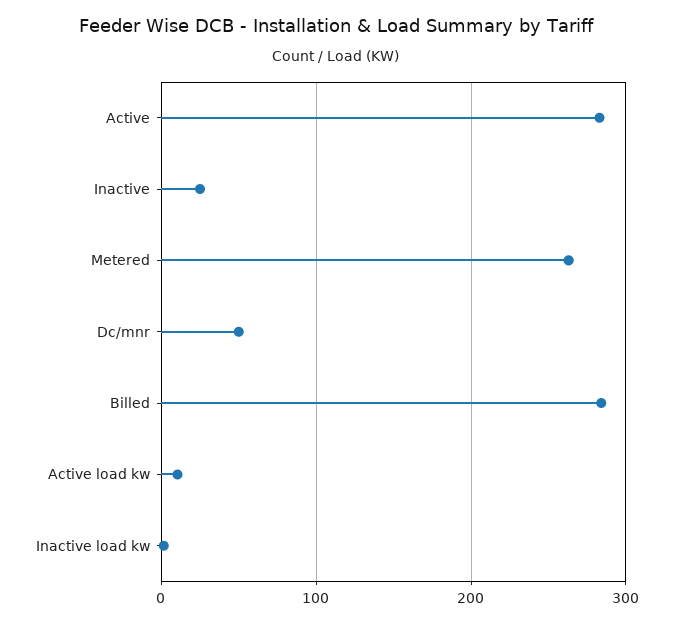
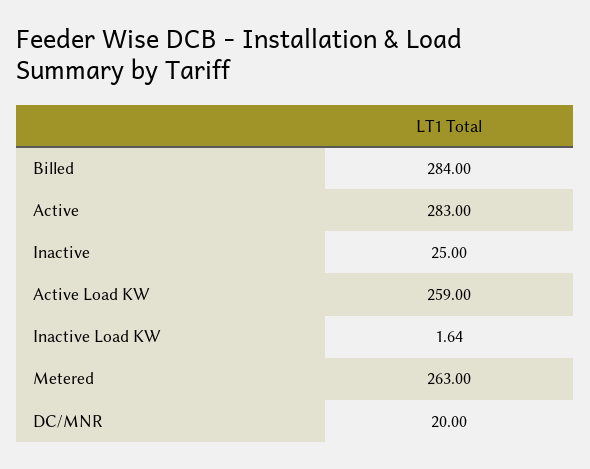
Dc/mnr: 50 -> 20
Active load kw: 10 -> 259

